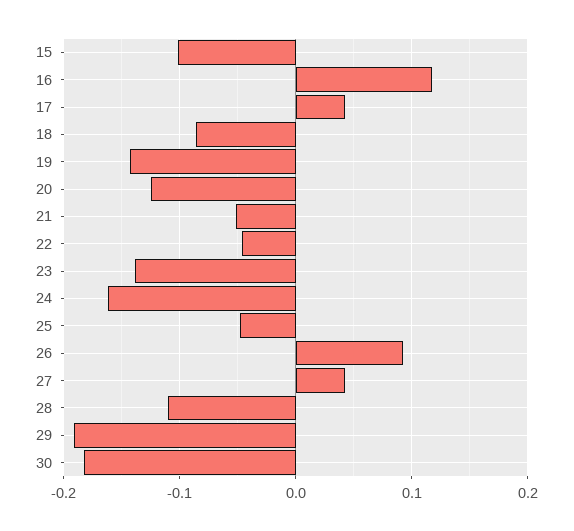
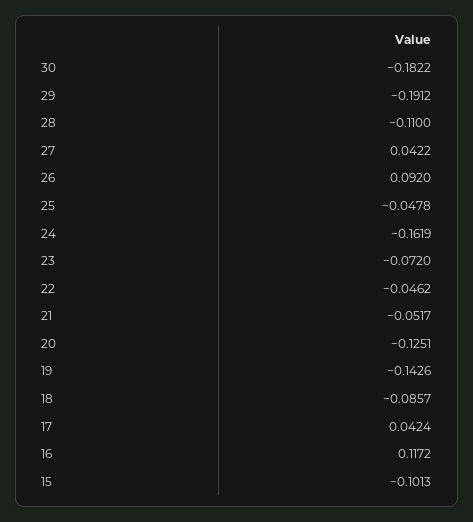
23: -0.14 -> -0.072

